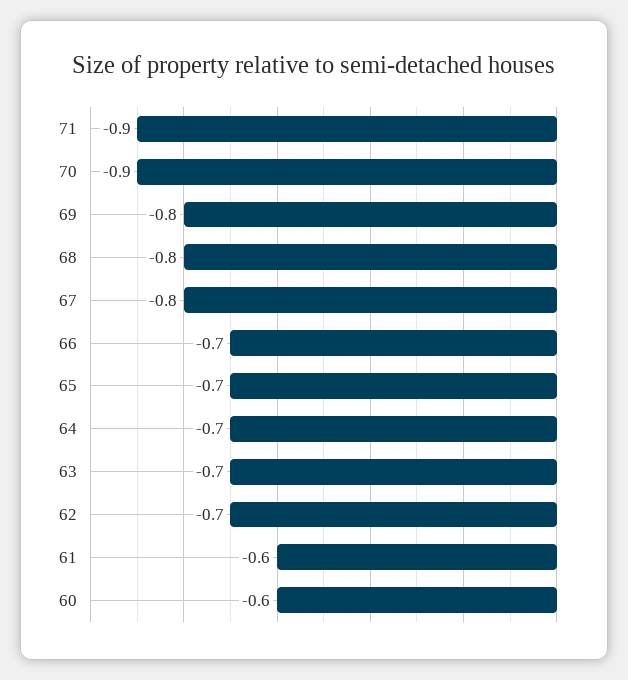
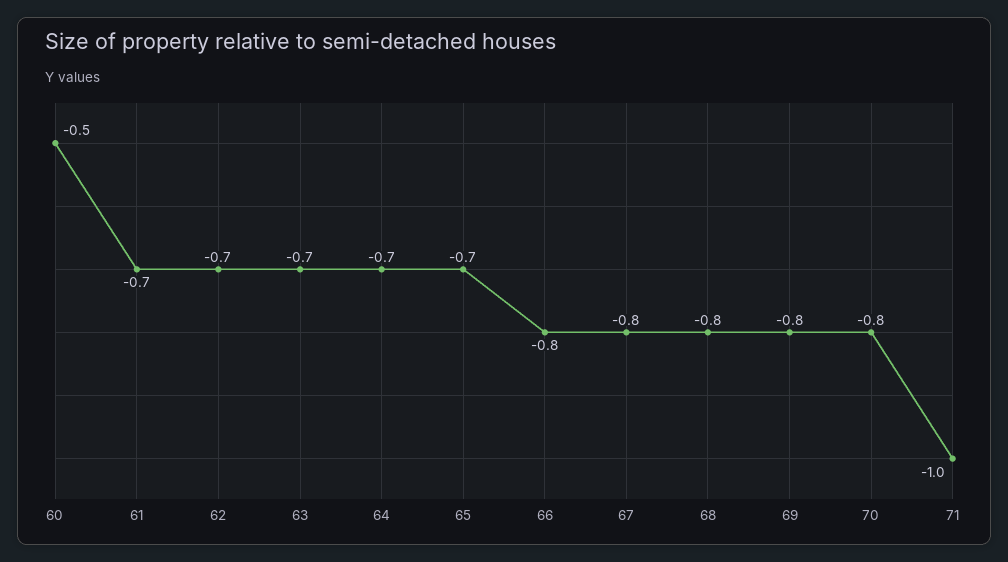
71: -0.9 -> -1
70: -0.9 -> -0.8
66: -0.7 -> -0.8
61: -0.6 -> -0.7
60: -0.6 -> -0.5

